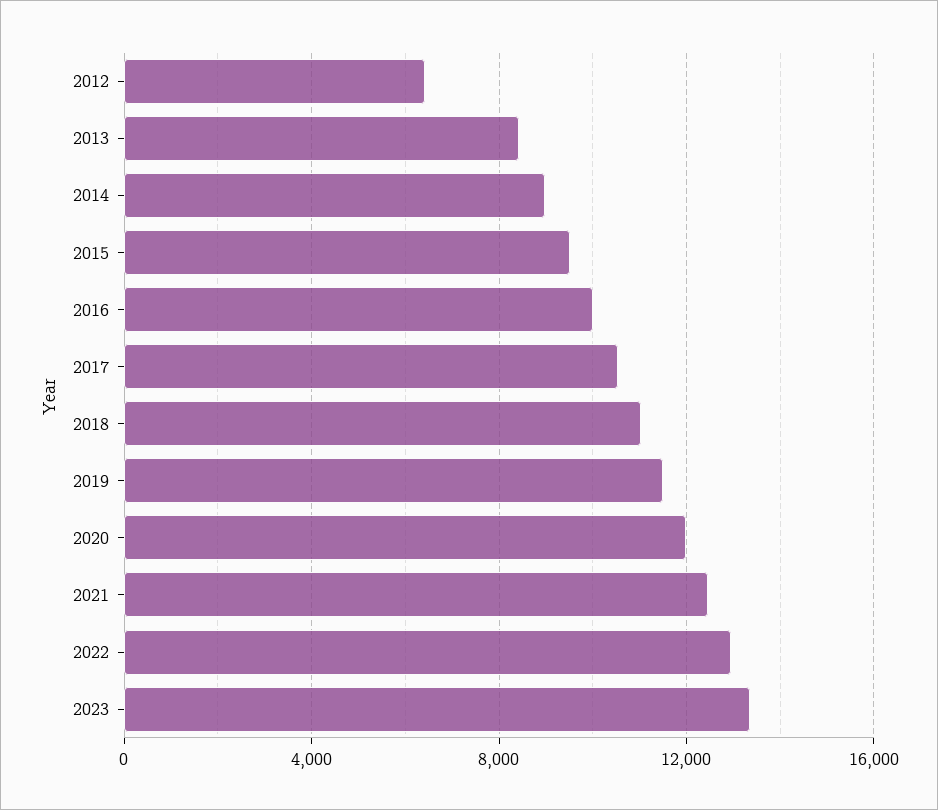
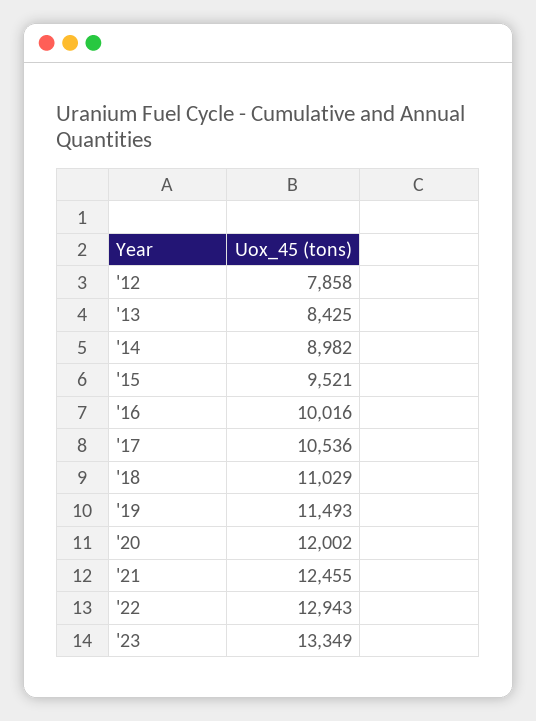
2012: 6500 -> 7858

